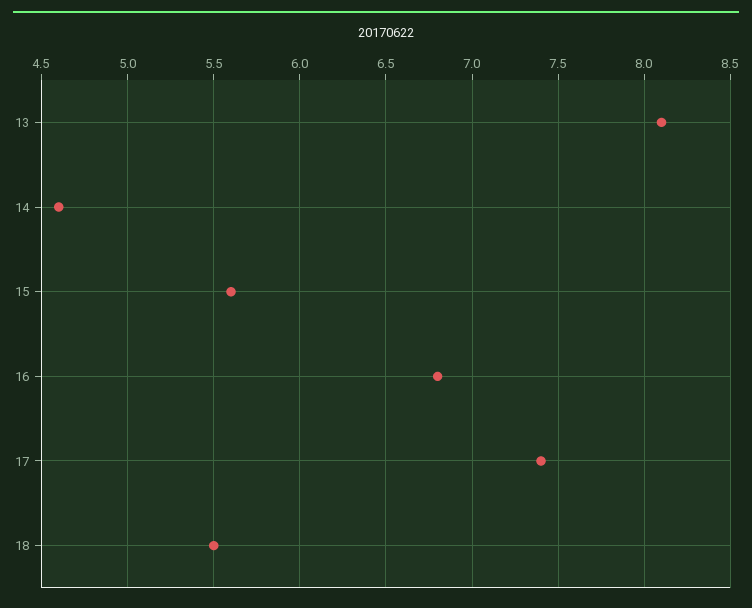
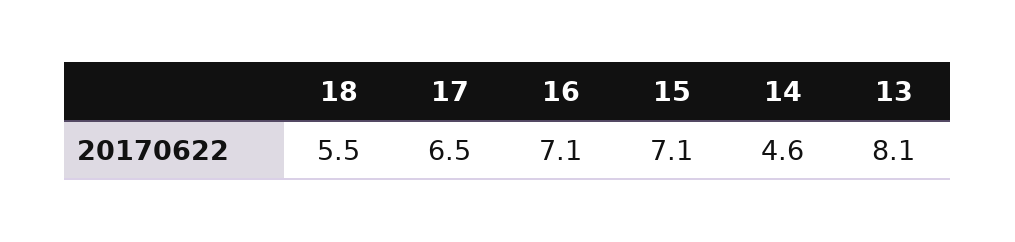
15: 5.6 -> 7.1
16: 6.8 -> 7.1
17: 7.4 -> 6.5

